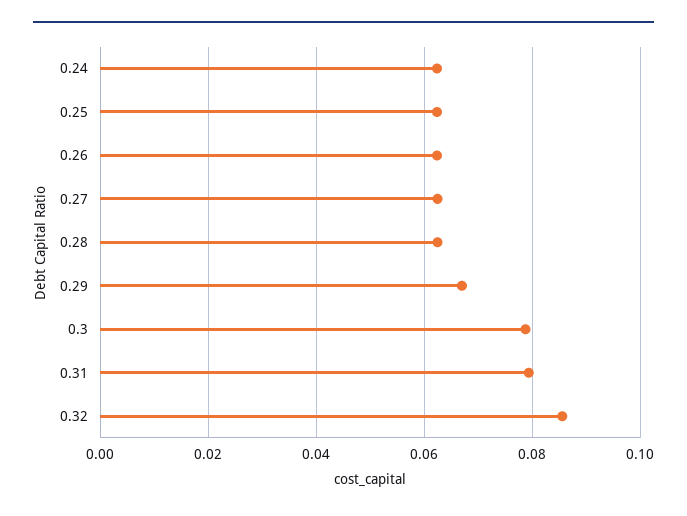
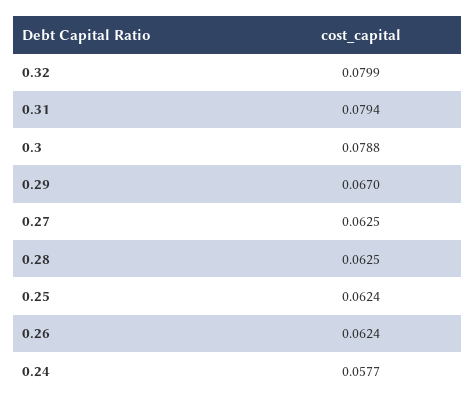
0.24: 0.062 -> 0.0577
0.32: 0.086 -> 0.0799

